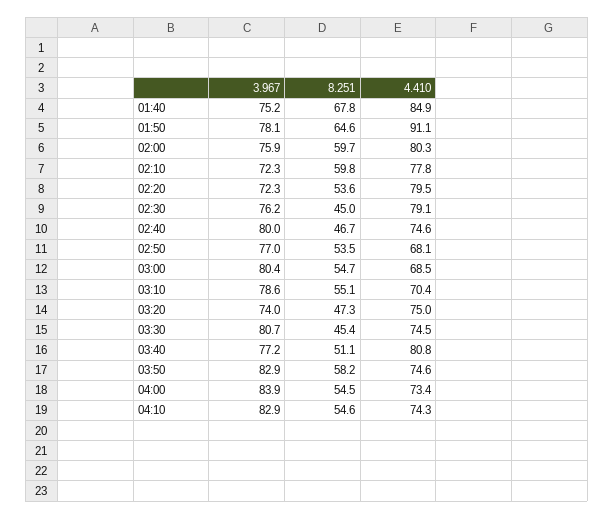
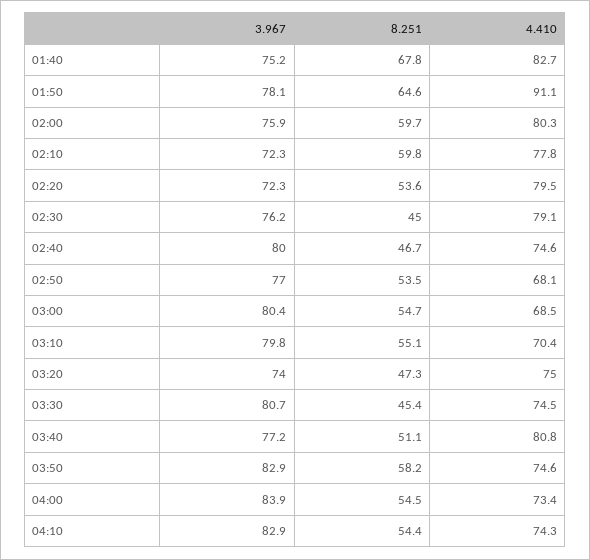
4.410, 01:40: 84.9 -> 82.7
3.967, 03:10: 78.6 -> 79.8
8.251, 04:10: 54.6 -> 54.4

